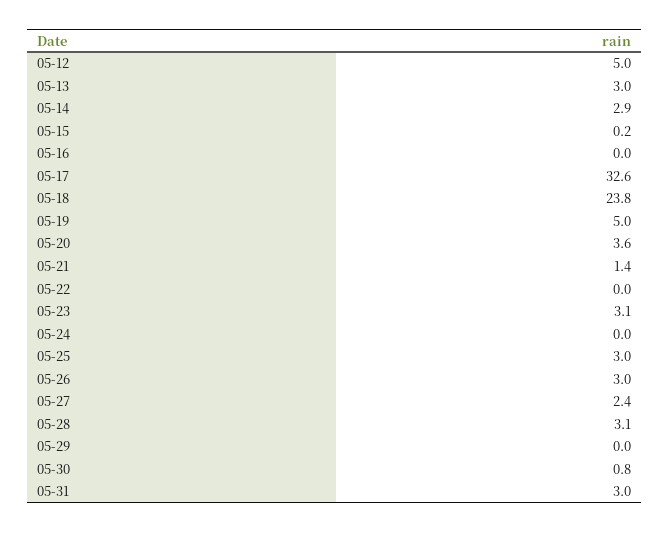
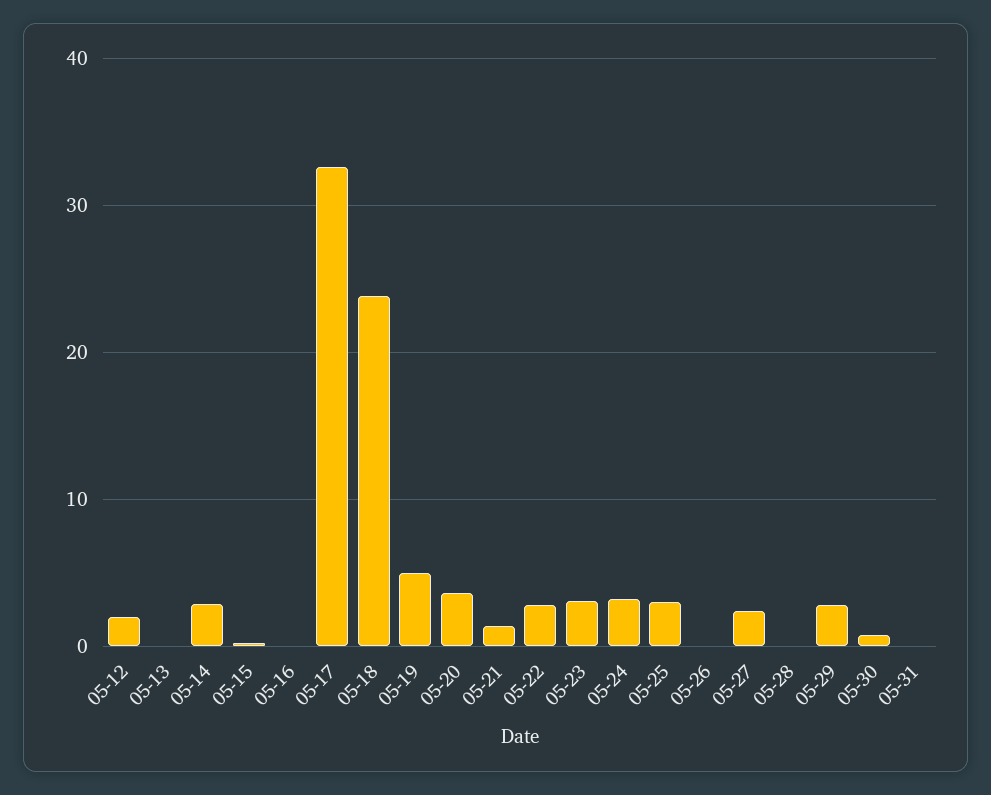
05-12: 5 -> 2
05-13: 3 -> 0
05-22: 0 -> 3
05-24: 0 -> 3
05-26: 3 -> 0
05-28: 3.1 -> 0
05-29: 0 -> 3
05-31: 3 -> 0

